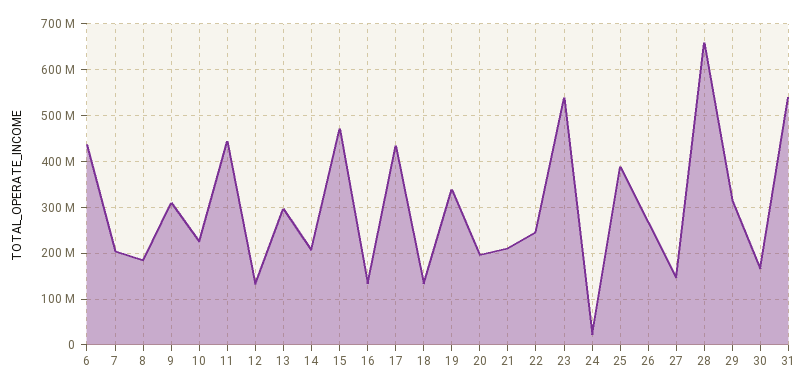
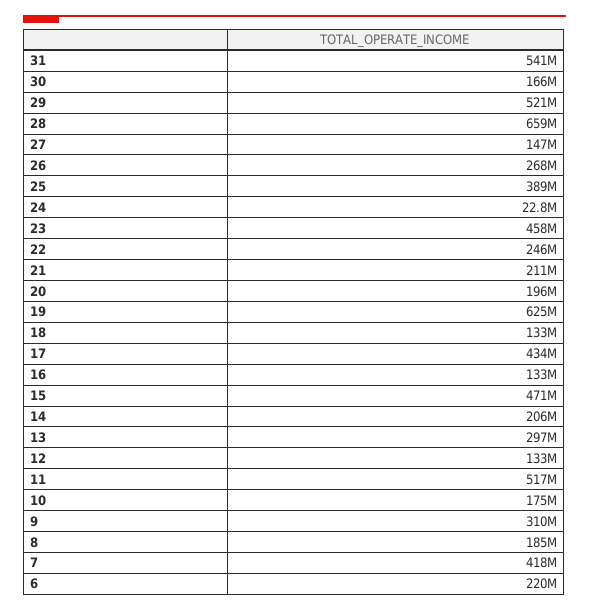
6: 440000000 -> 220000000
7: 200000000 -> 418000000
10: 220000000 -> 175000000
11: 440000000 -> 517000000
19: 340000000 -> 625000000
23: 540000000 -> 458000000
29: 320000000 -> 521000000

